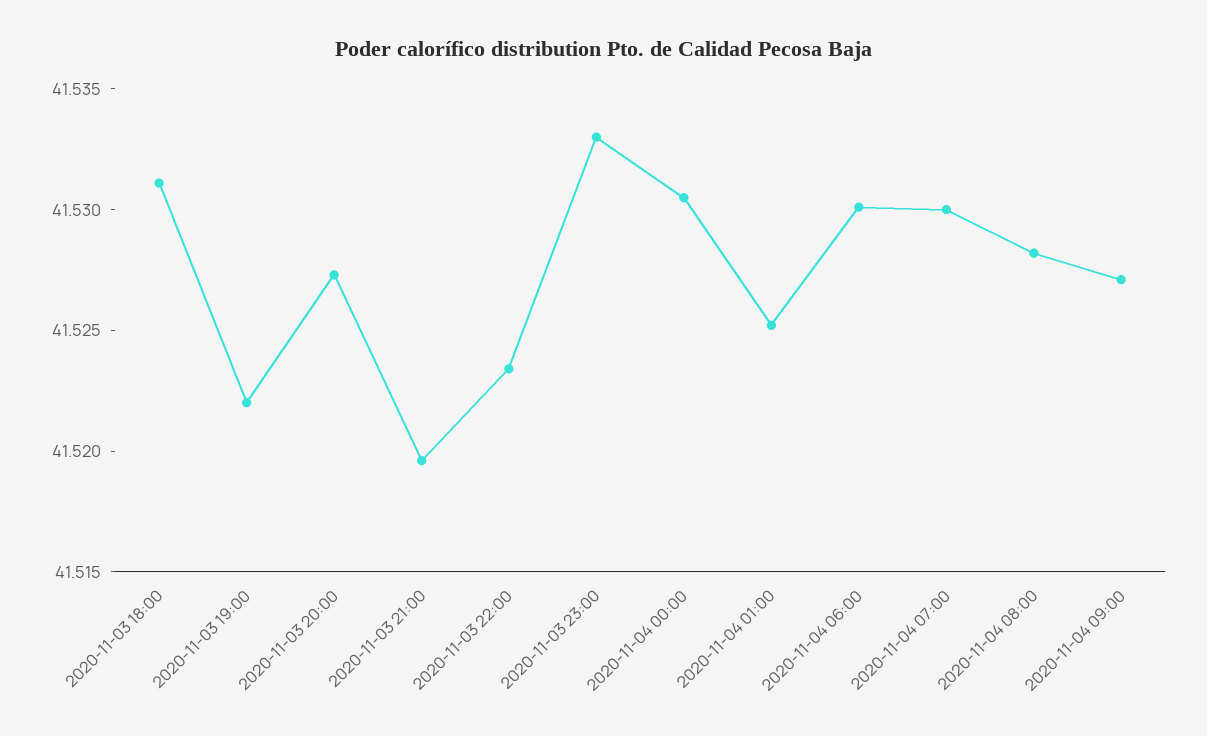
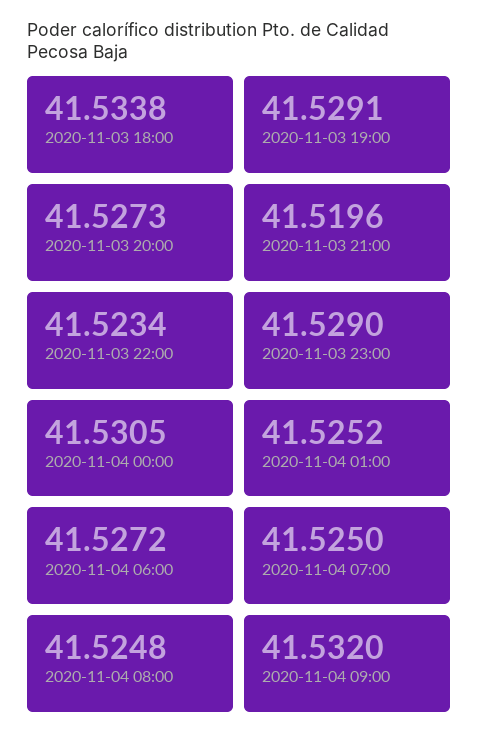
2020-11-03 18:00: 41.531 -> 41.5338
2020-11-03 19:00: 41.522 -> 41.5291
2020-11-03 23:00: 41.533 -> 41.529
2020-11-04 06:00: 41.53 -> 41.5272
2020-11-04 07:00: 41.53 -> 41.525
2020-11-04 08:00: 41.528 -> 41.5248
2020-11-04 09:00: 41.527 -> 41.532

